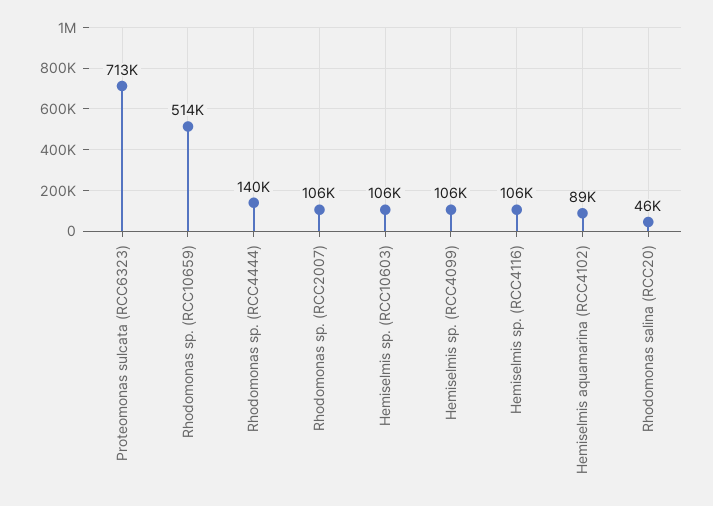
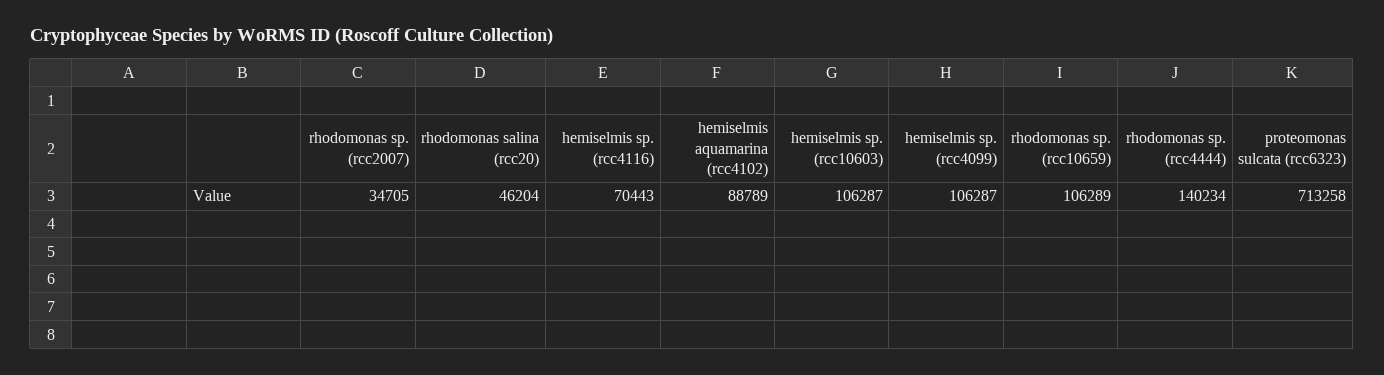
Rhodomonas sp. (RCC10659): 514000 -> 106289
Rhodomonas sp. (RCC2007): 106000 -> 34705
Hemiselmis sp. (RCC4116): 106000 -> 70443

